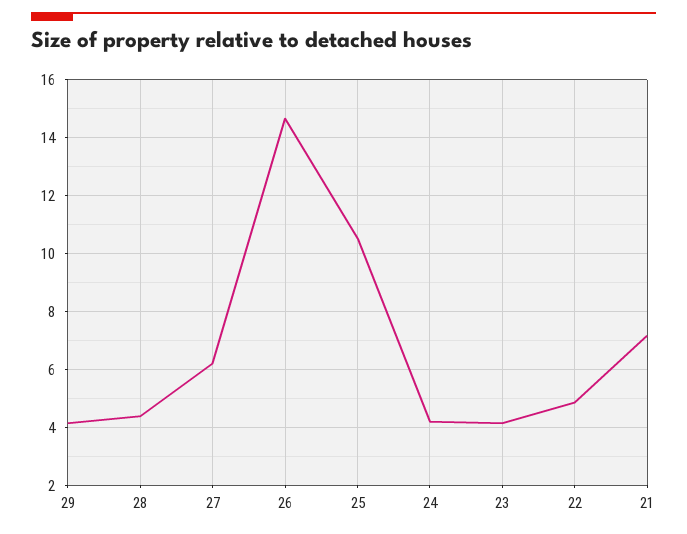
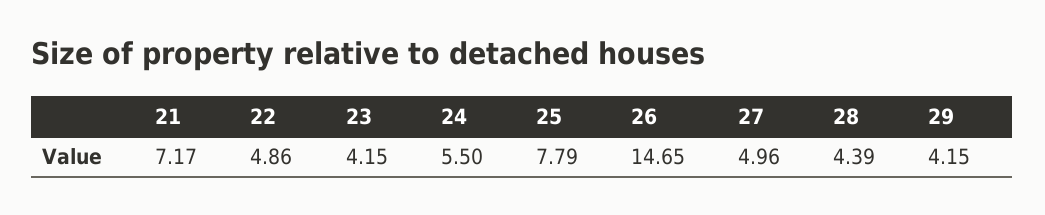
27: 6.25 -> 4.96
25: 10.5 -> 7.79
24: 4.25 -> 5.5

